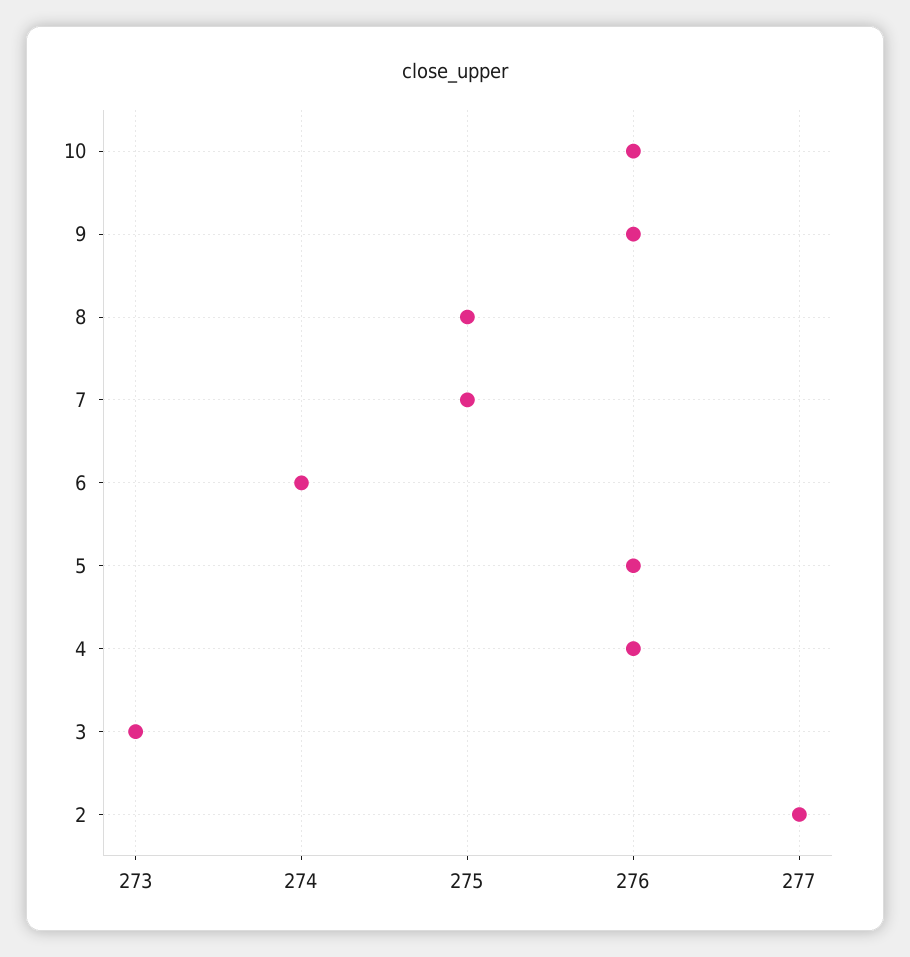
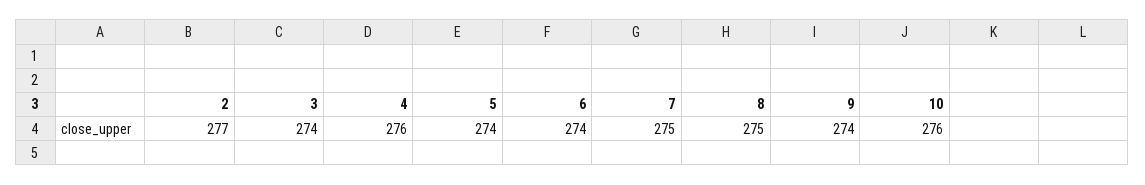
9: 276 -> 274
5: 276 -> 274
3: 273 -> 274

